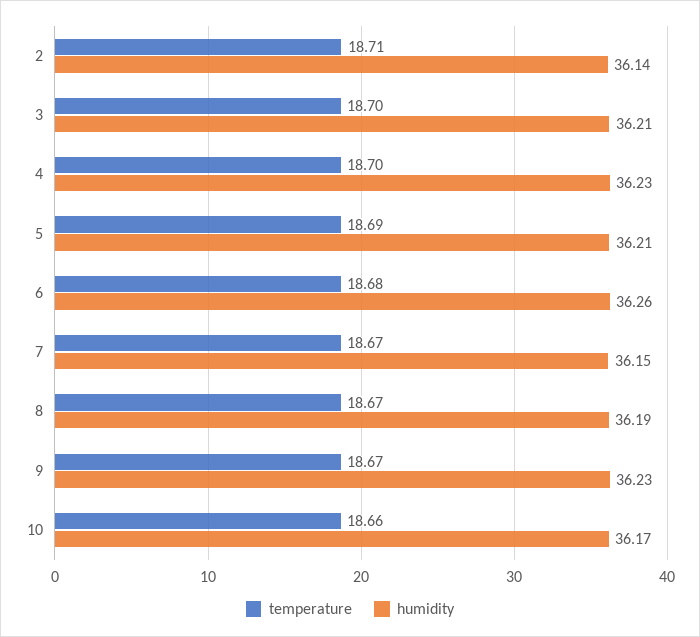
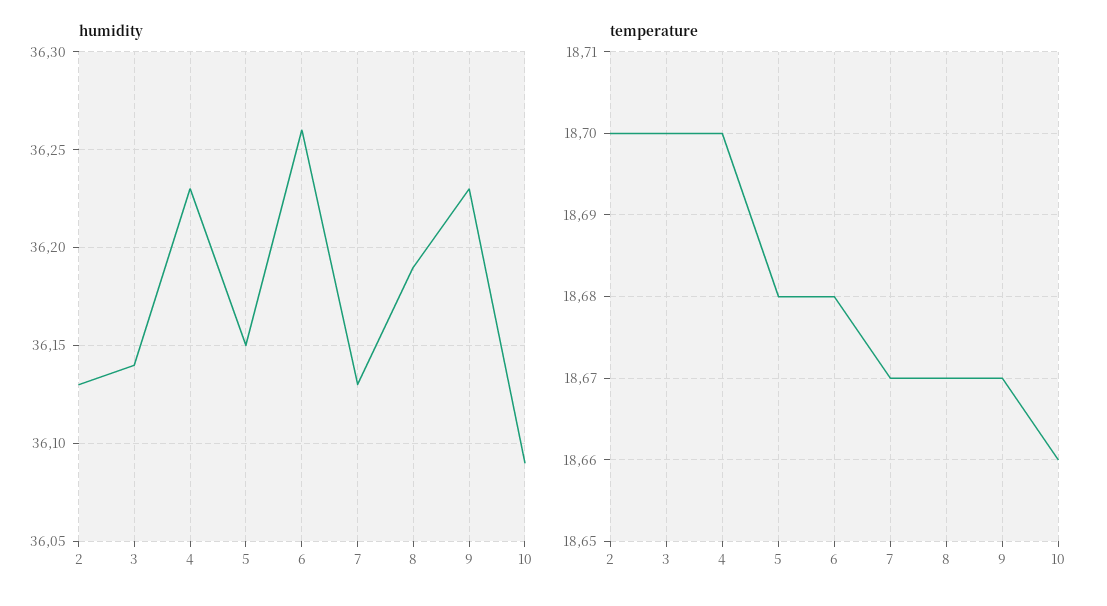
temperature, 2: 18.71 -> 18.7
humidity, 2: 36.14 -> 36.13
humidity, 3: 36.21 -> 36.14
temperature, 5: 18.69 -> 18.68
humidity, 5: 36.21 -> 36.15
humidity, 7: 36.15 -> 36.13
humidity, 10: 36.17 -> 36.09

